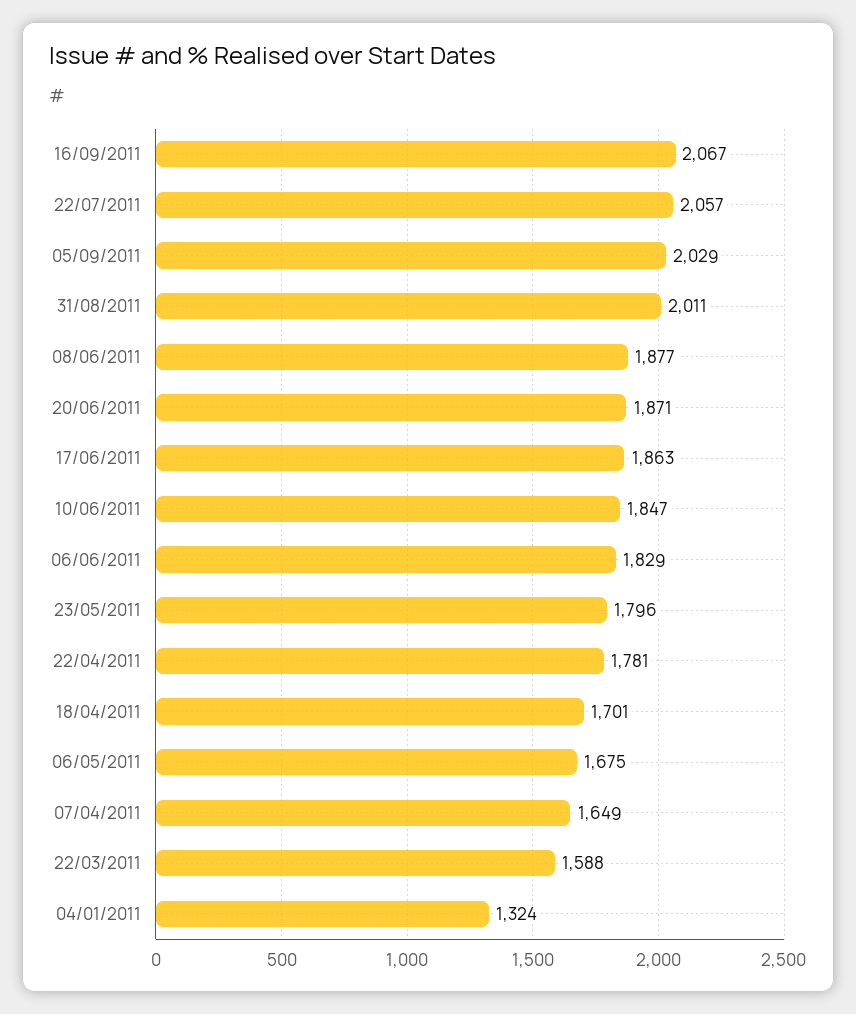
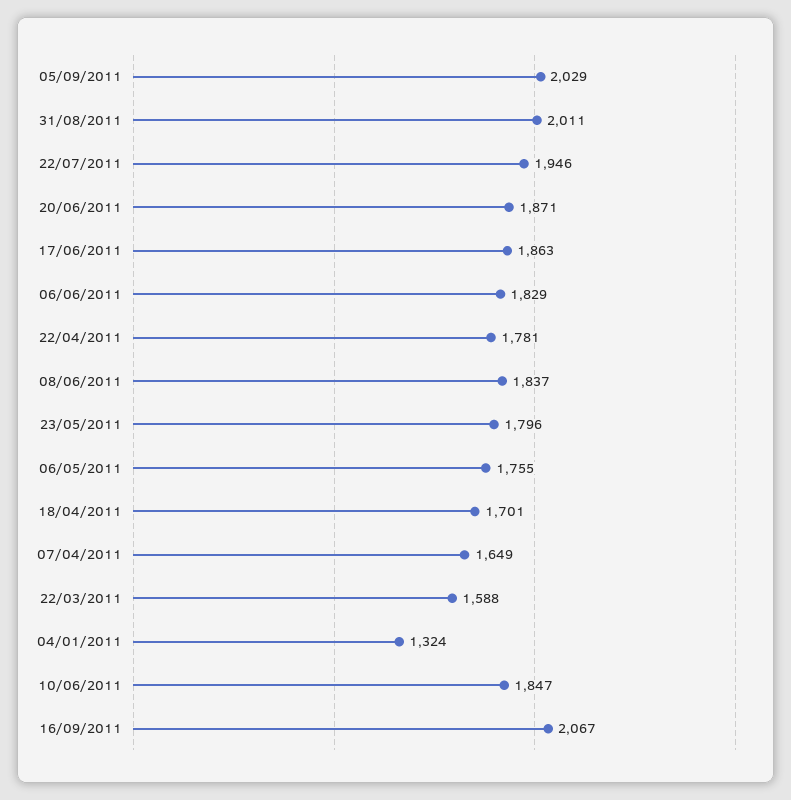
22/07/2011: 2057 -> 1946
08/06/2011: 1877 -> 1837
06/05/2011: 1675 -> 1755

